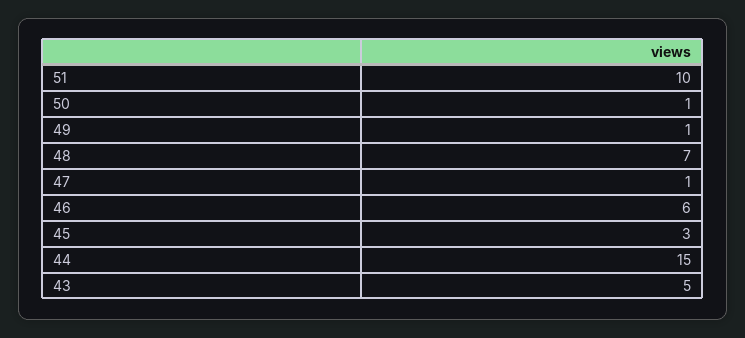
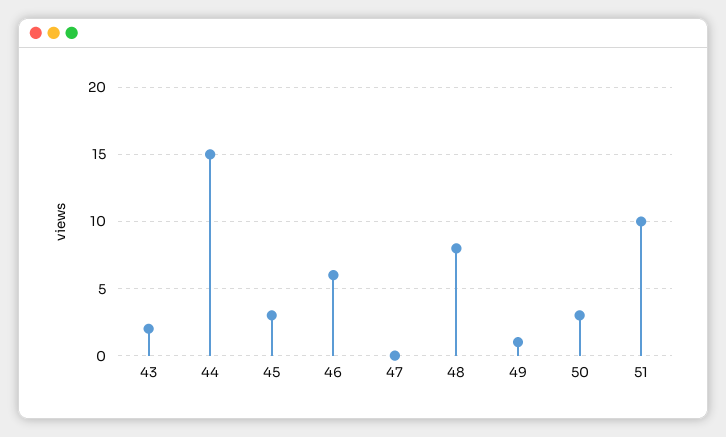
50: 1 -> 3
48: 7 -> 8
47: 1 -> 0
43: 5 -> 2

